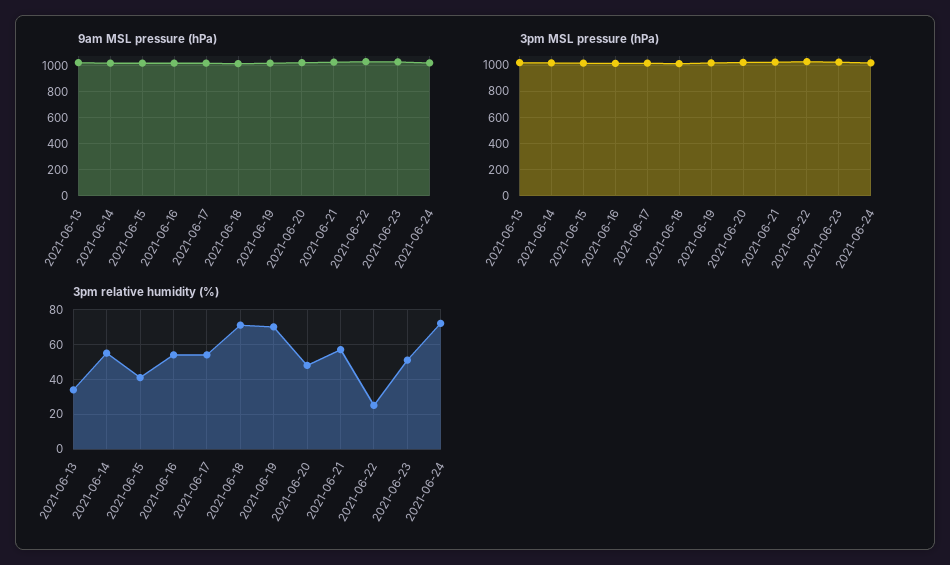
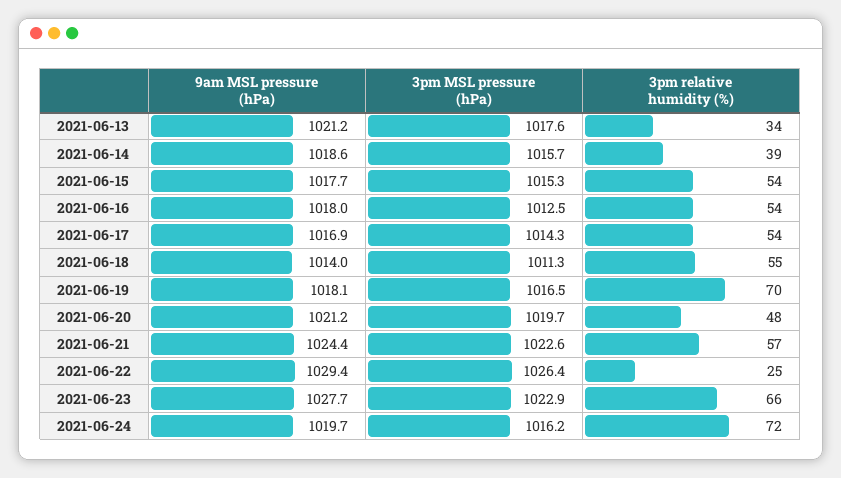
3pm relative humidity (%), 2021-06-14: 55 -> 39
3pm relative humidity (%), 2021-06-15: 40 -> 54
3pm relative humidity (%), 2021-06-18: 70 -> 55
3pm relative humidity (%), 2021-06-23: 50 -> 66

